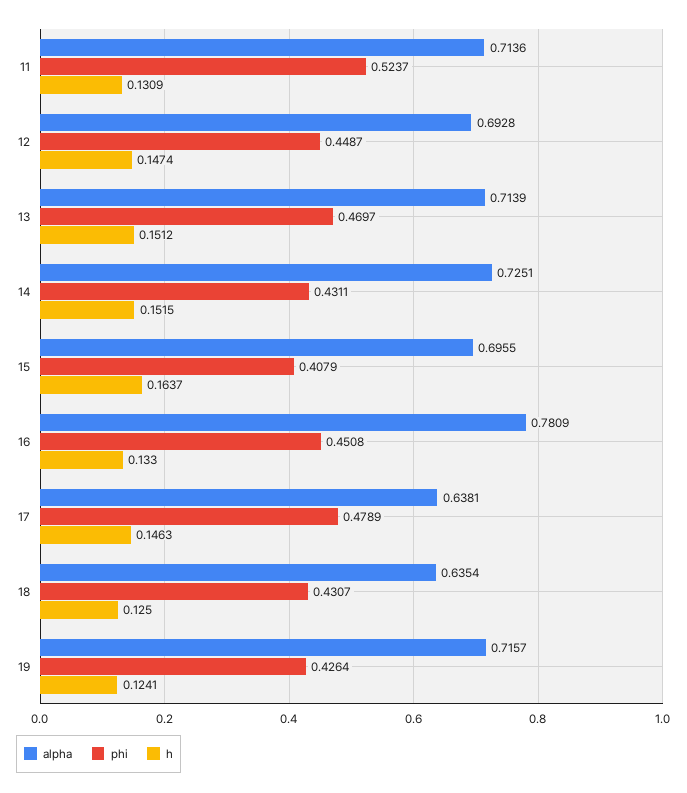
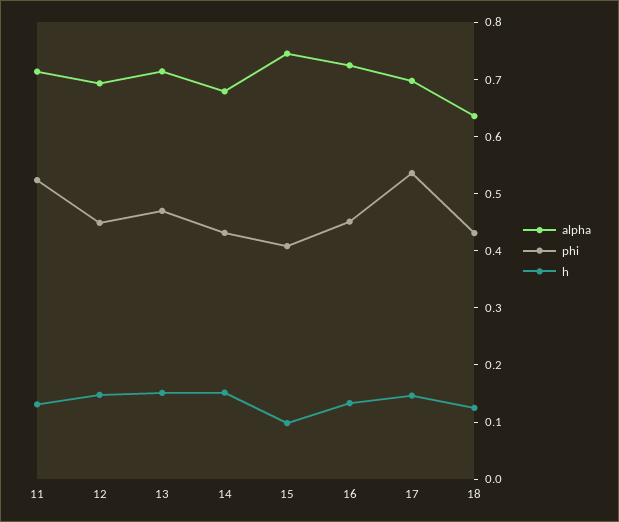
alpha, 14: 0.7251 -> 0.68
alpha, 15: 0.6955 -> 0.74
h, 15: 0.1637 -> 0.1
alpha, 16: 0.7809 -> 0.72
alpha, 17: 0.6381 -> 0.7
phi, 17: 0.4789 -> 0.54
alpha, 19: 0.7157 -> none
phi, 19: 0.4264 -> none
h, 19: 0.1241 -> none

